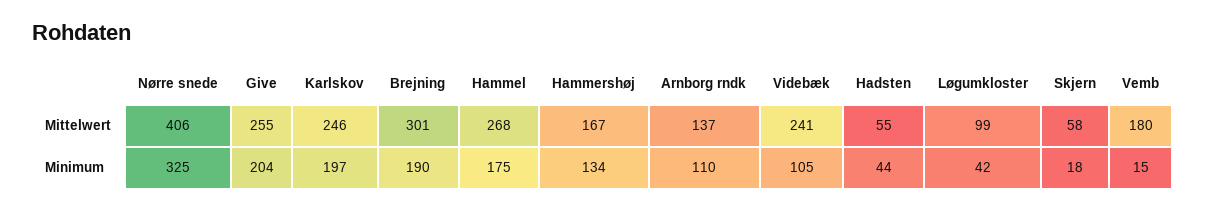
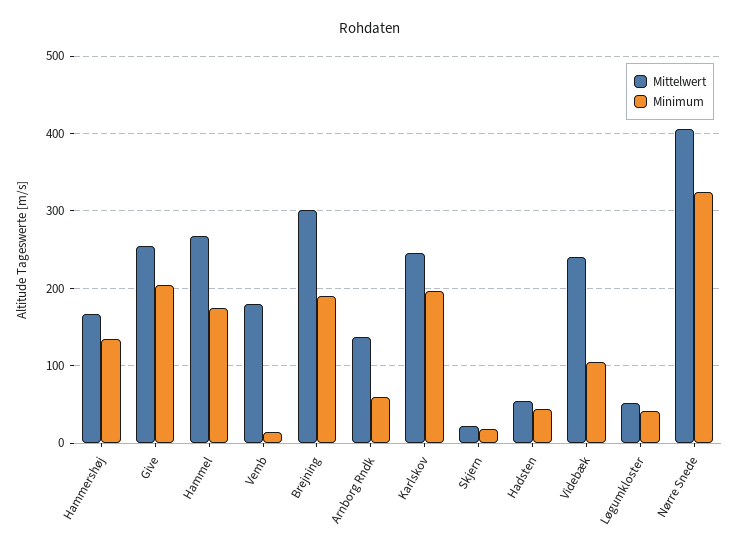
Mittelwert, Løgumkloster: 99 -> 50
Mittelwert, Skjern: 58 -> 20
Minimum, Arnborg rndk: 110 -> 60

